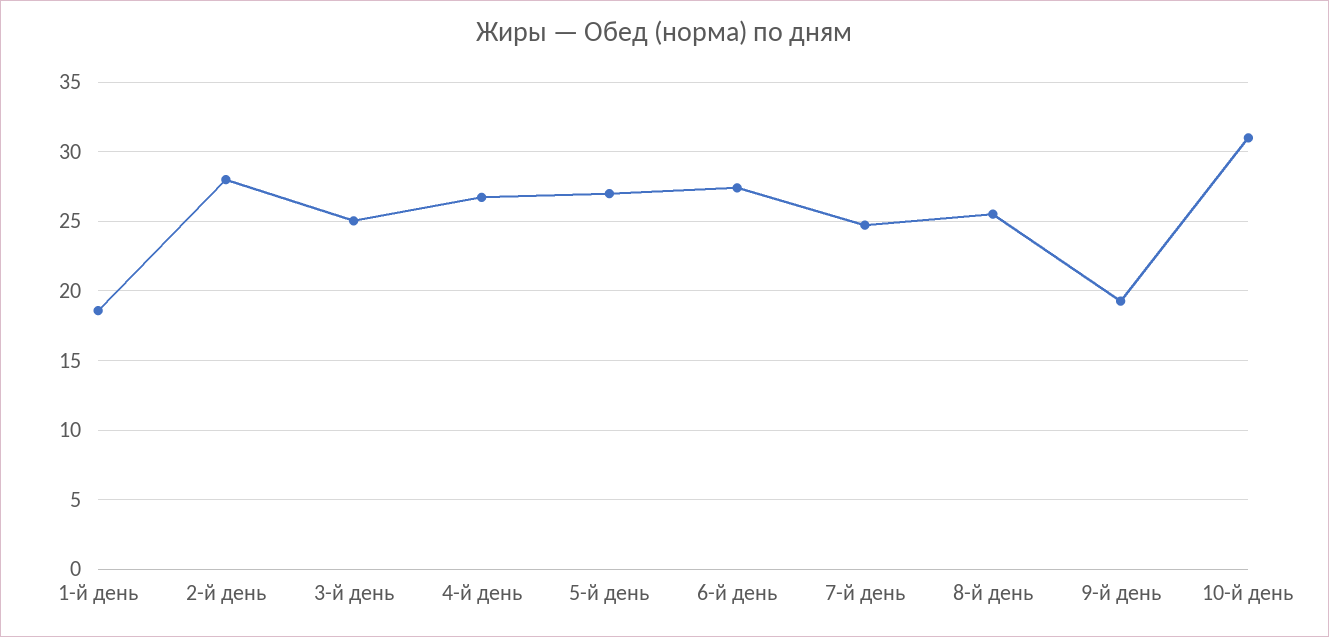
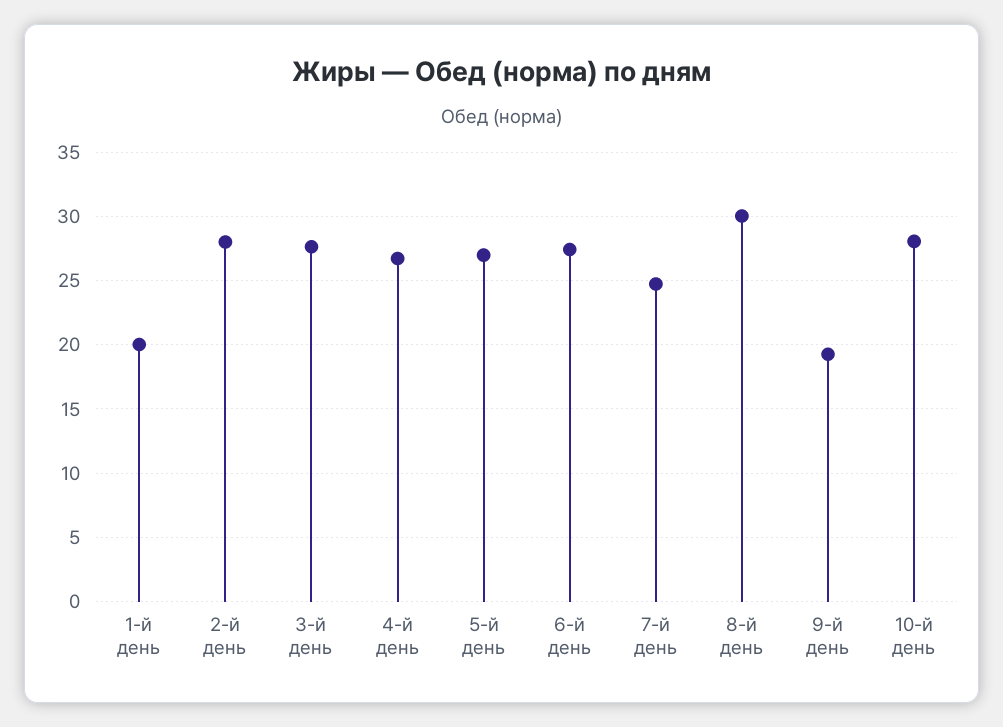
1-й день: 18.5 -> 20
3-й день: 25 -> 27.5
8-й день: 25.5 -> 30
10-й день: 31 -> 28

